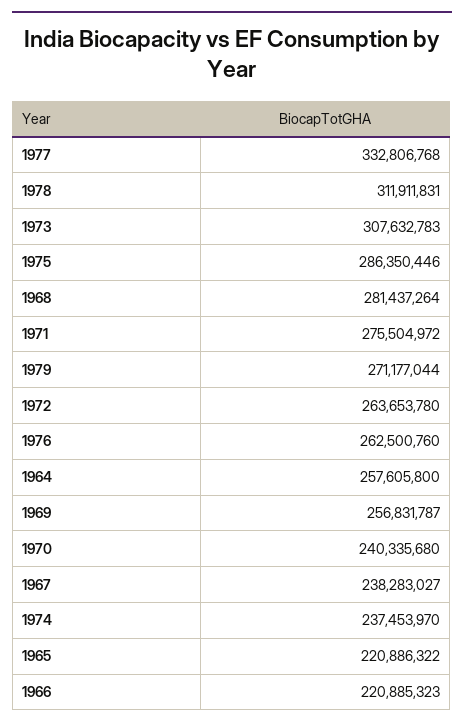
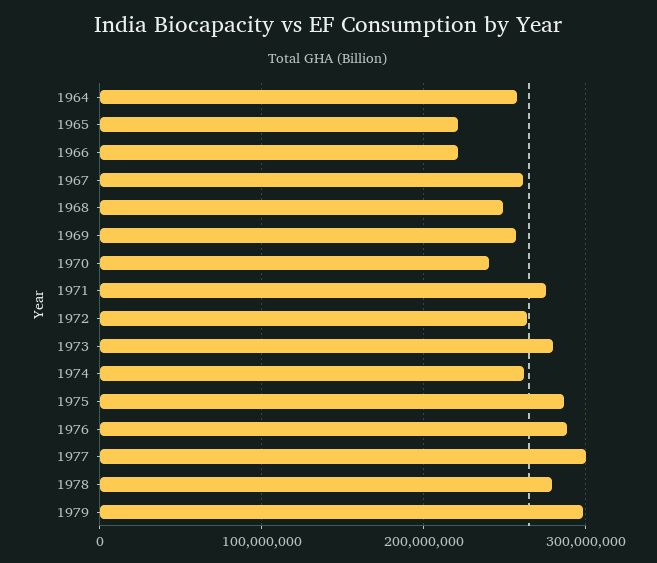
1977: 332806768 -> 300000000
1978: 311911831 -> 280000000
1973: 307632783 -> 280000000
1968: 281437264 -> 250000000
1979: 271177044 -> 300000000
1976: 262500760 -> 290000000
1967: 238283027 -> 260000000
1974: 237453970 -> 260000000

